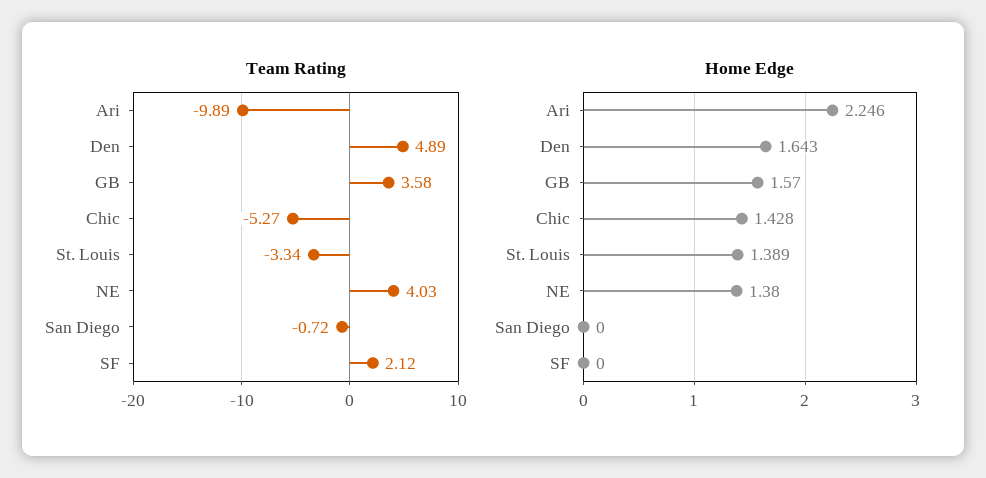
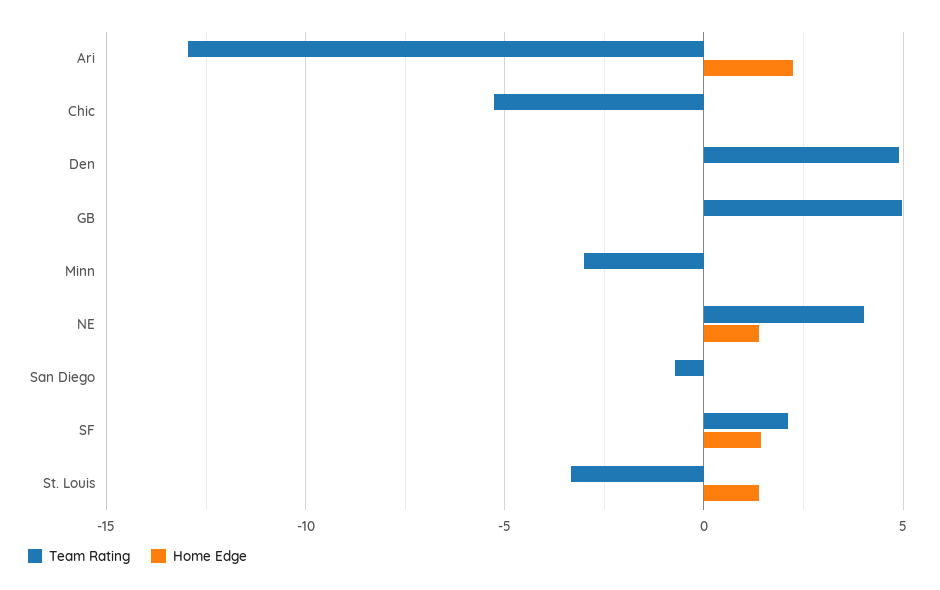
Team Rating, Ari: -9.89 -> -13
Team Rating, GB: 3.58 -> 5
Home Edge, Den: 1.643 -> 0
Home Edge, GB: 1.57 -> 0
Home Edge, Chic: 1.428 -> 0
Home Edge, SF: 0 -> 1.5
Team Rating, Minn: none -> -3
Home Edge, Minn: none -> 0

